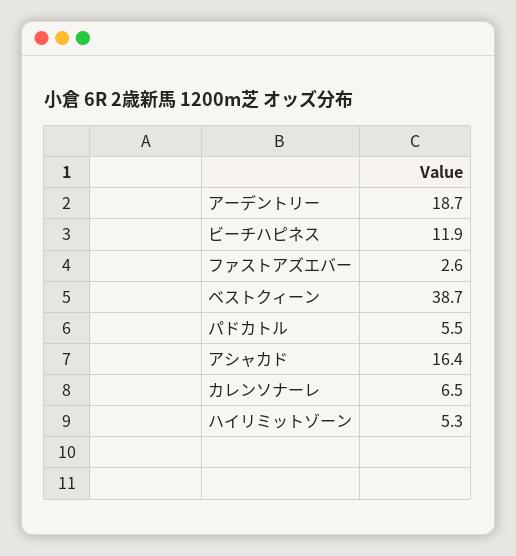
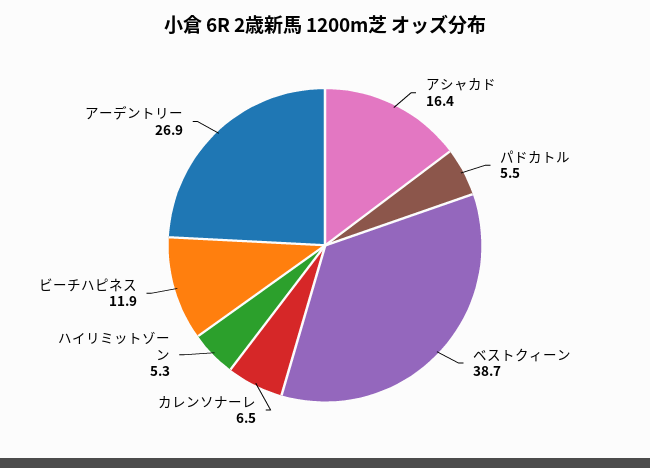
アーデントリー: 18.7 -> 26.9
ファストアズエバー: 2.6 -> none

